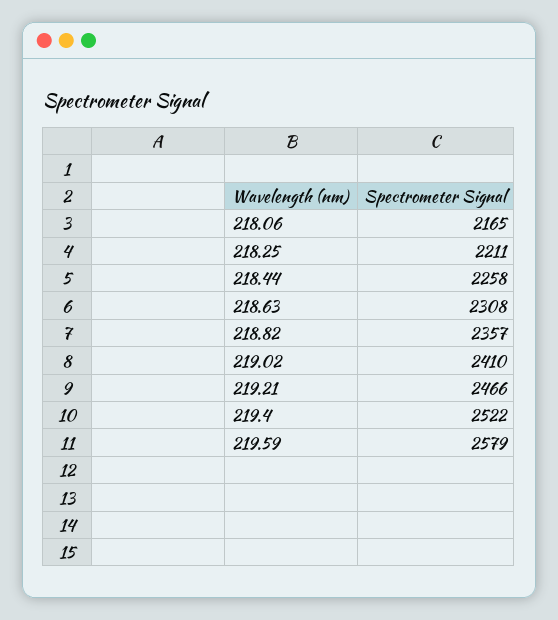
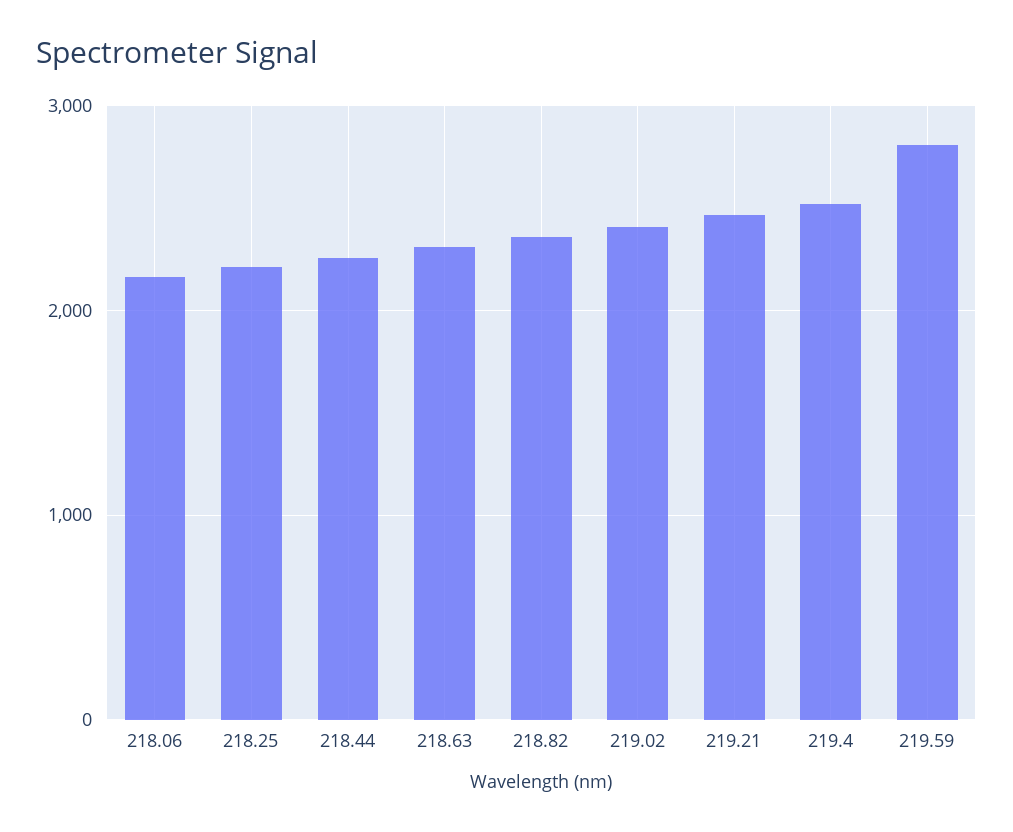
219.59: 2579 -> 2800

